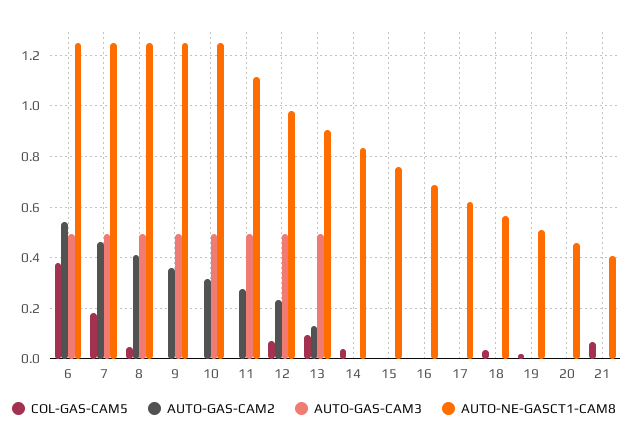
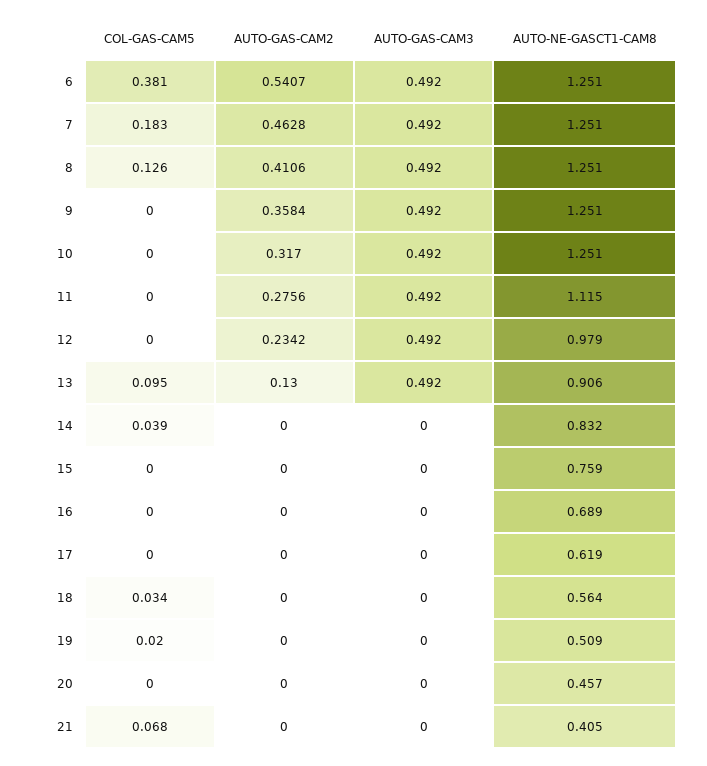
COL-GAS-CAM5, 8: 0.05 -> 0.126
COL-GAS-CAM5, 12: 0.075 -> 0

